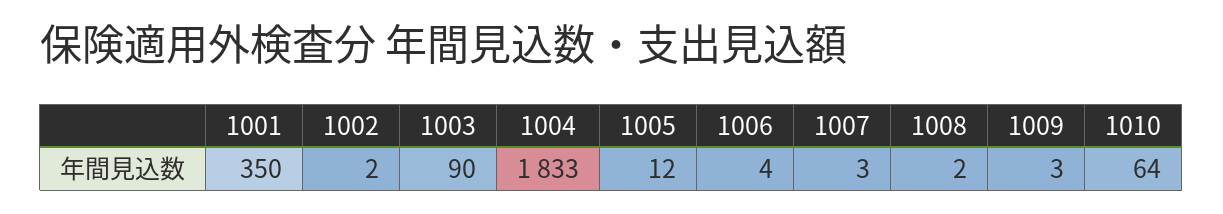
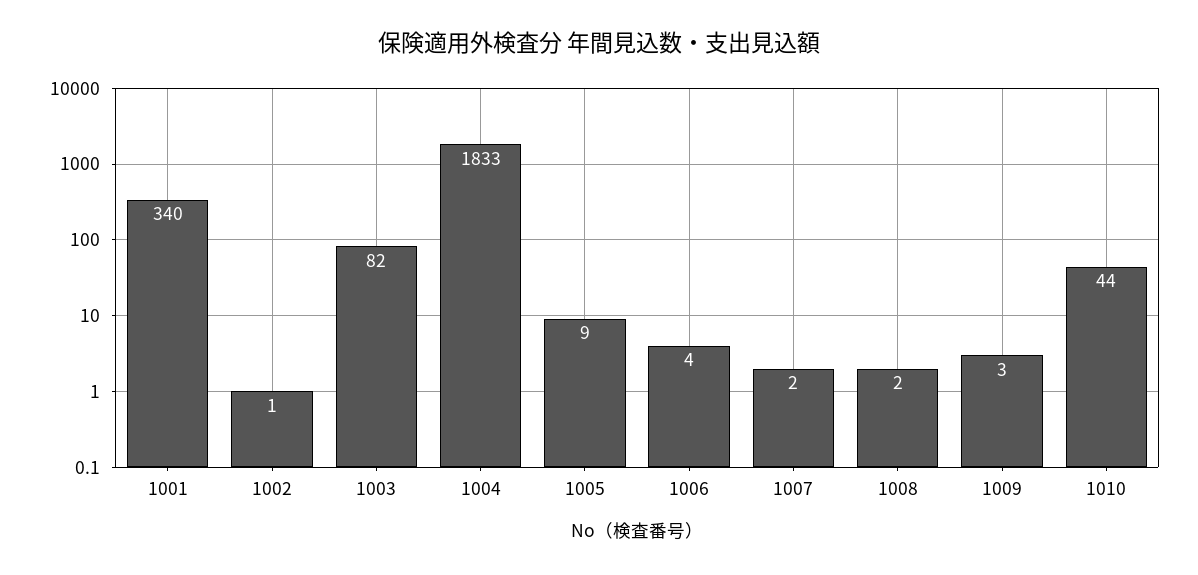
1001: 350 -> 340
1002: 2 -> 1
1003: 90 -> 82
1005: 12 -> 9
1007: 3 -> 2
1010: 64 -> 44

